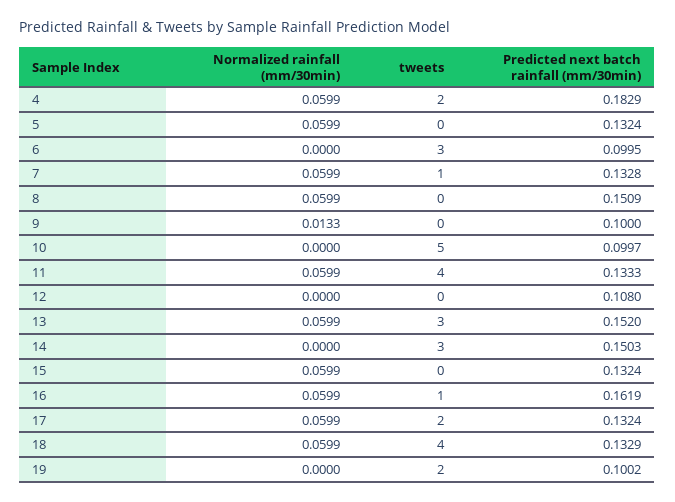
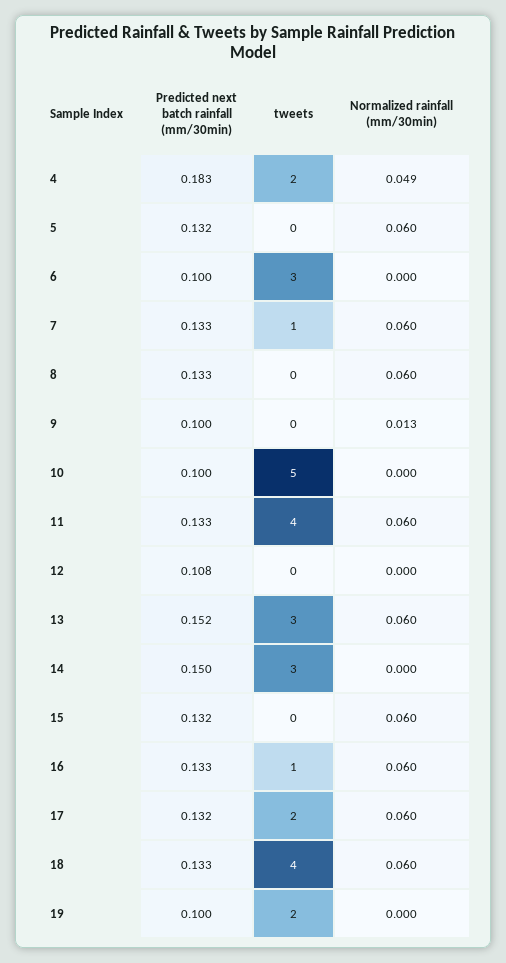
Normalized rainfall (mm/30min), 4: 0.0599 -> 0.049
Predicted next batch rainfall (mm/30min), 8: 0.1509 -> 0.133
Predicted next batch rainfall (mm/30min), 16: 0.1619 -> 0.133

